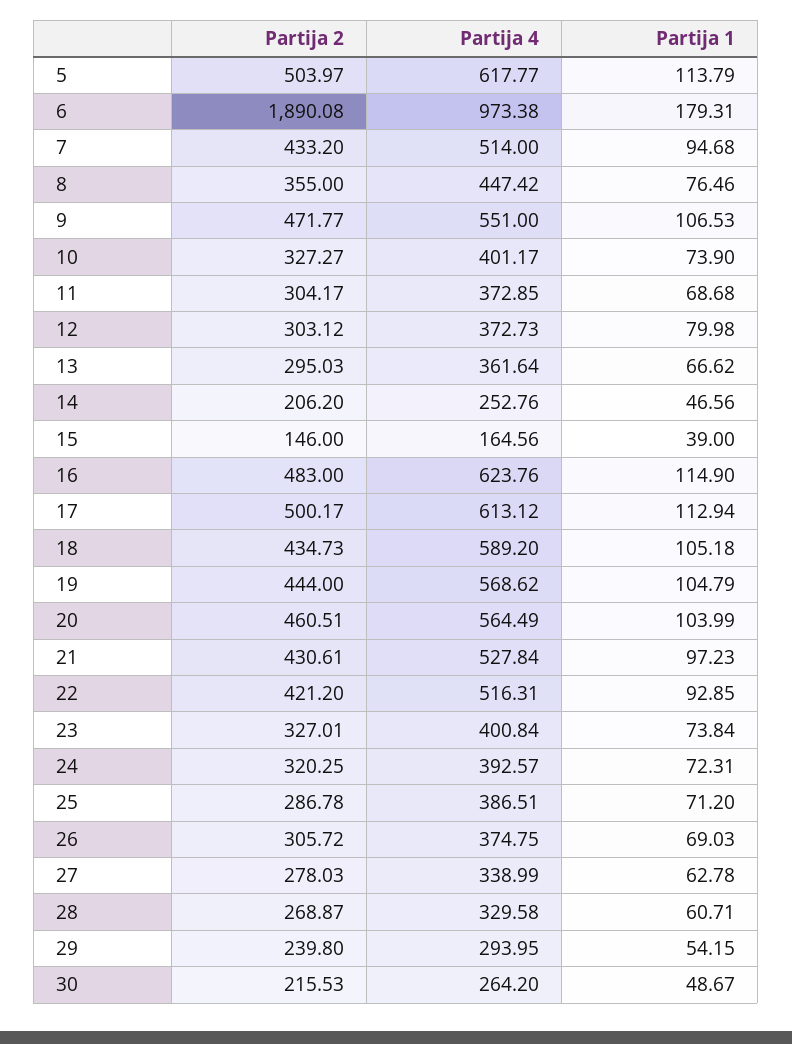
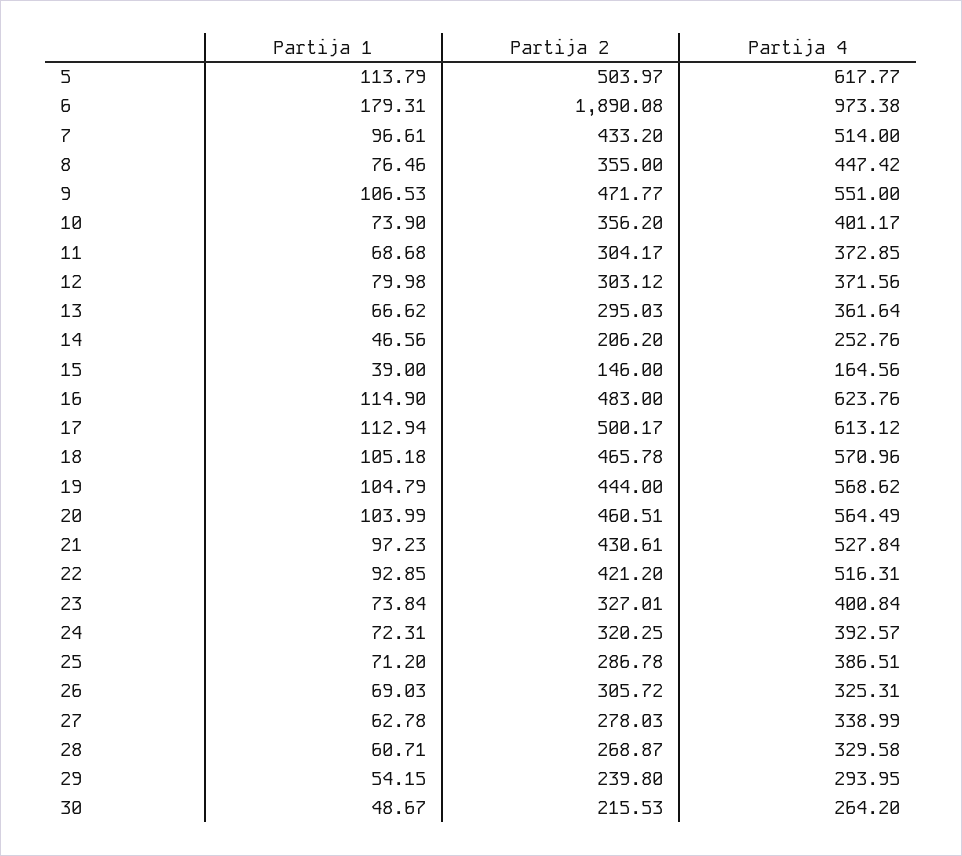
Partija 1, 7: 94.68 -> 96.61
Partija 2, 10: 327.27 -> 356.2
Partija 4, 12: 372.73 -> 371.56
Partija 2, 18: 434.73 -> 465.78
Partija 4, 18: 589.2 -> 570.96
Partija 4, 26: 374.75 -> 325.31

